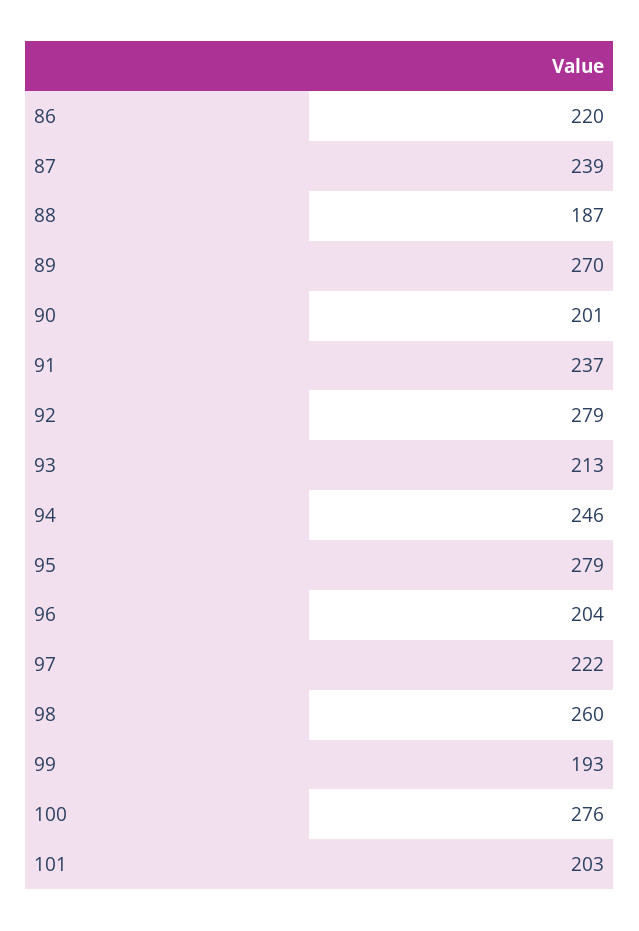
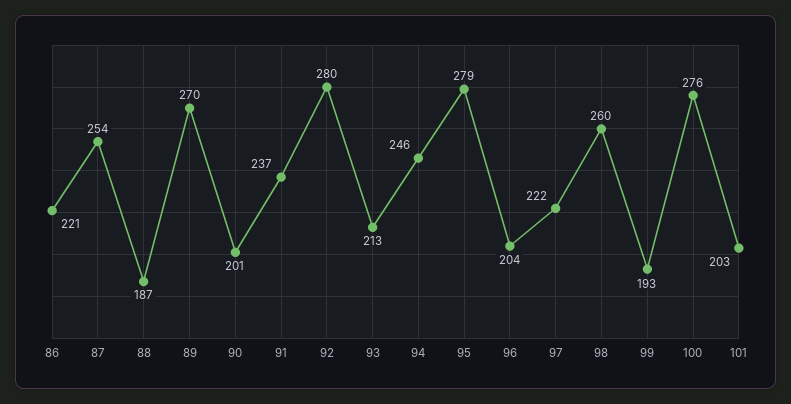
86: 220 -> 221
87: 239 -> 254
92: 279 -> 280

